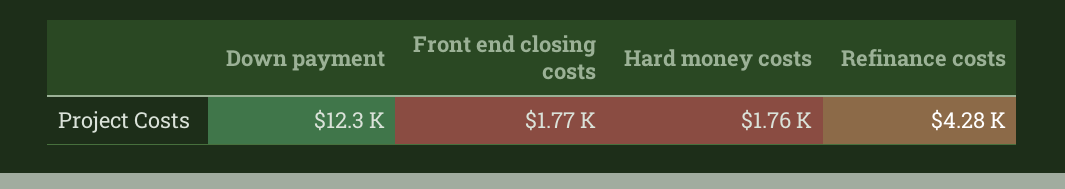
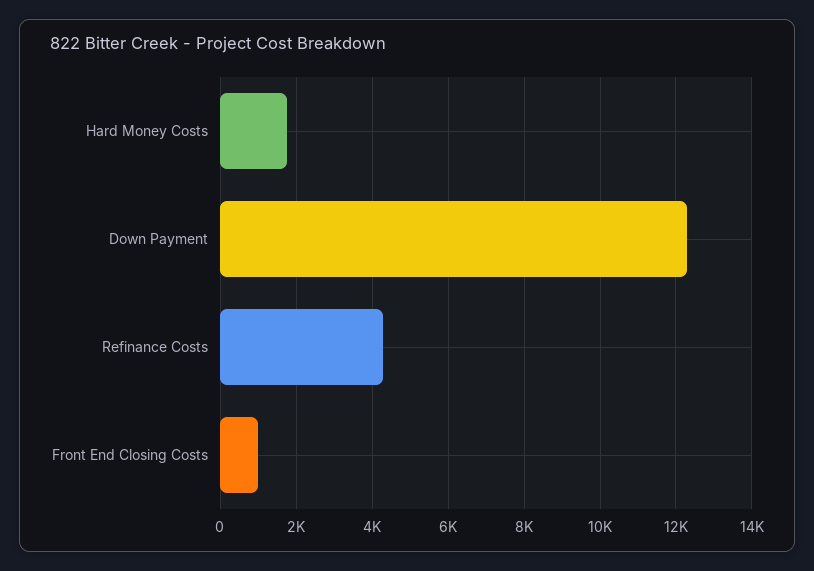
Front end closing costs: 1770 -> 1000

